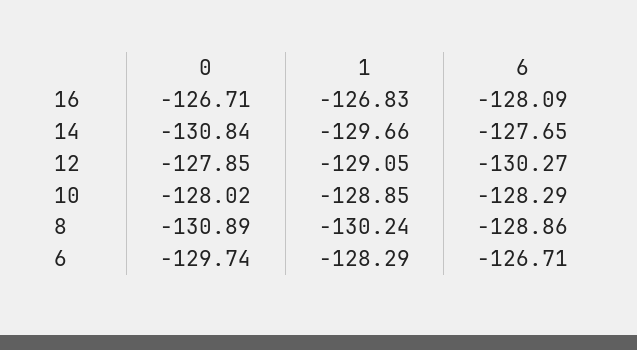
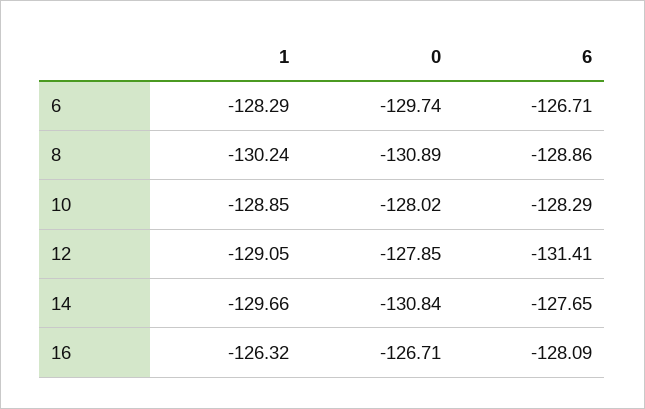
1, 16: -126.83 -> -126.32
6, 12: -130.27 -> -131.41

